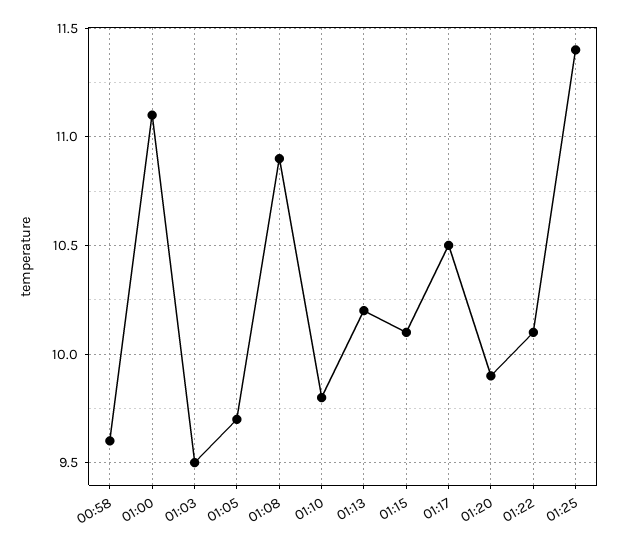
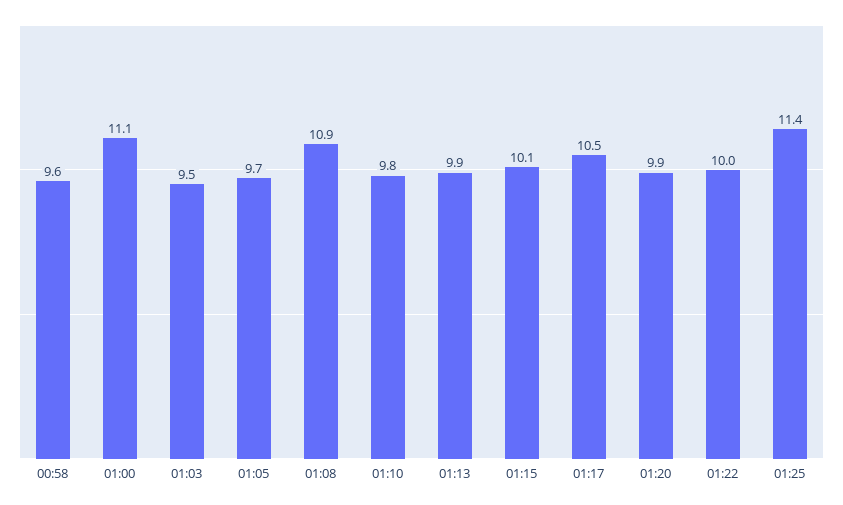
01:13: 10.2 -> 9.9
01:22: 10.1 -> 10

